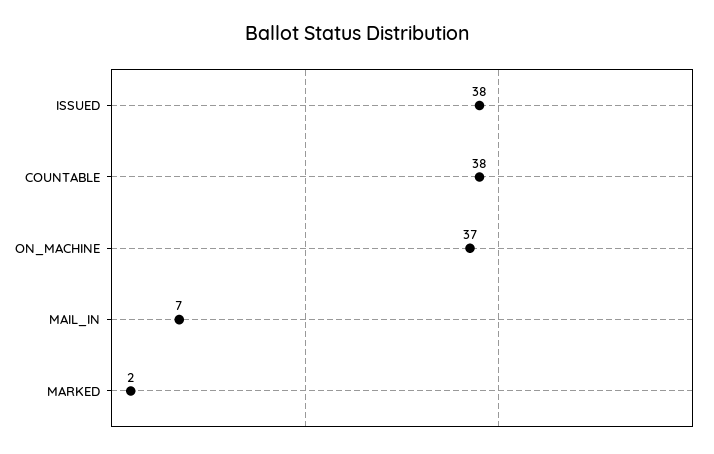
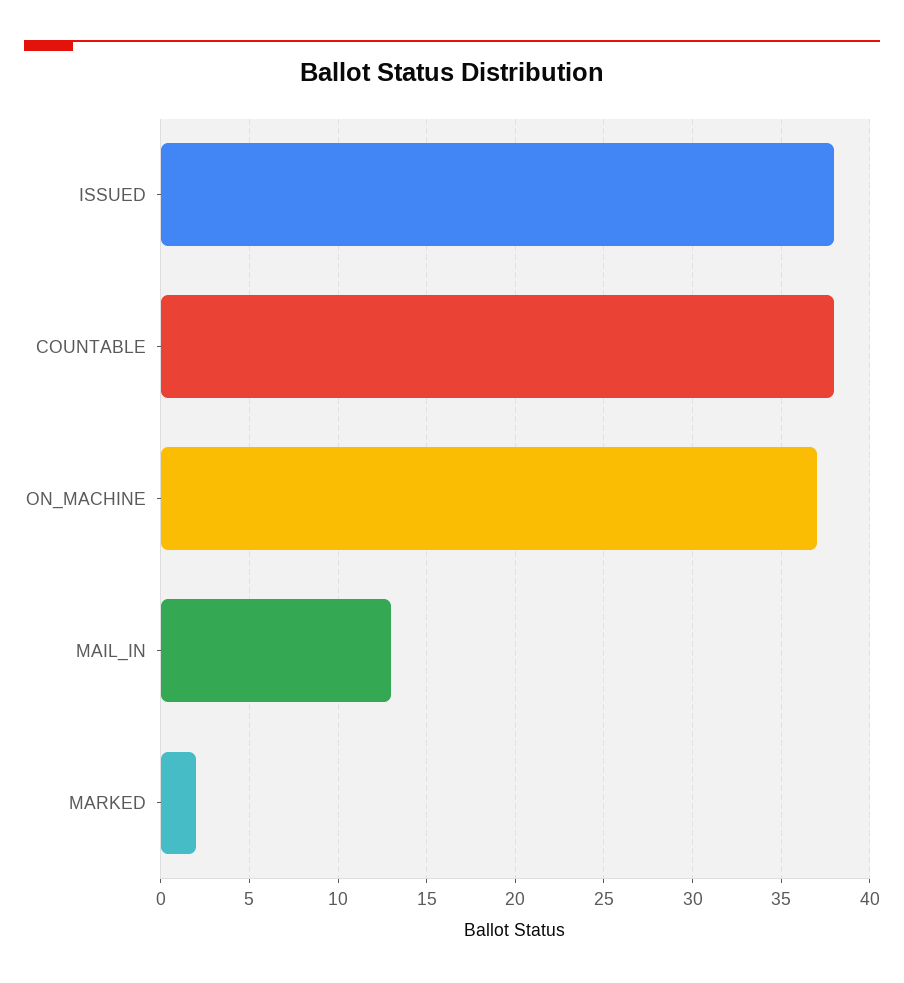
MAIL_IN: 7 -> 13

